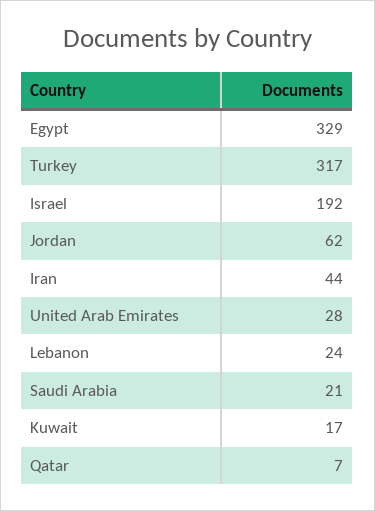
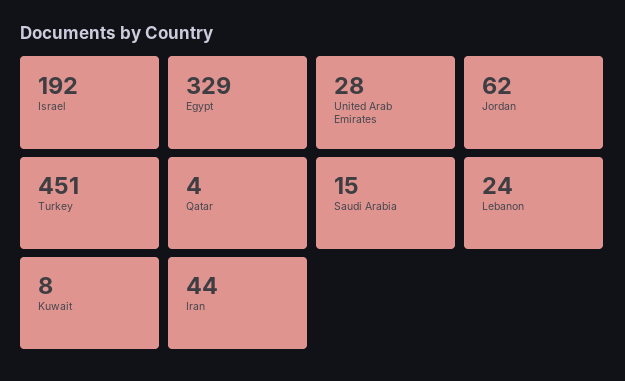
Turkey: 317 -> 451
Saudi Arabia: 21 -> 15
Kuwait: 17 -> 8
Qatar: 7 -> 4

